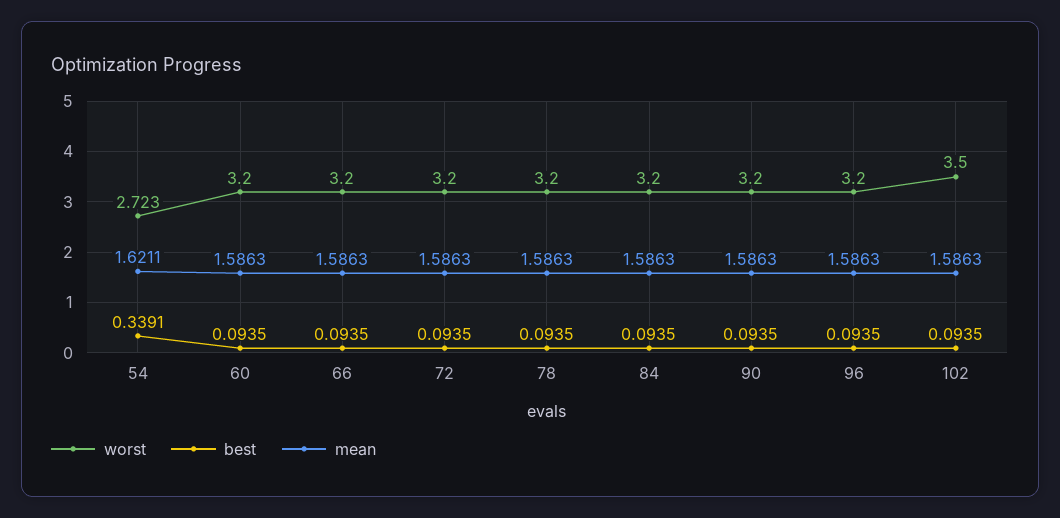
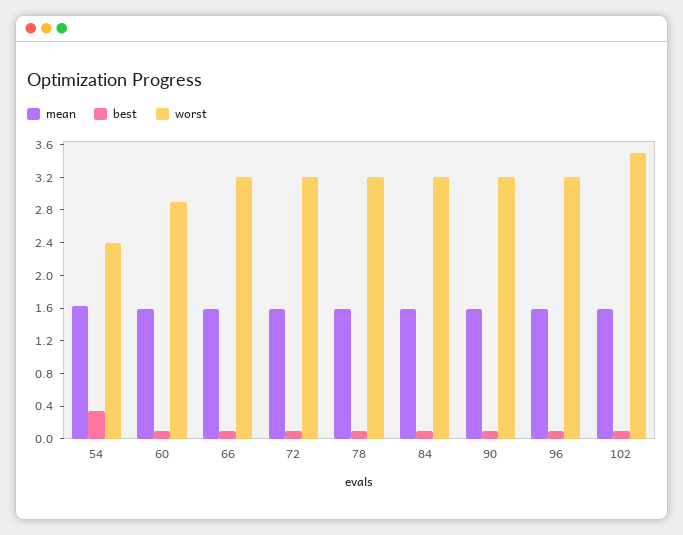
worst, 54: 2.723 -> 2.4
worst, 60: 3.2 -> 2.9

